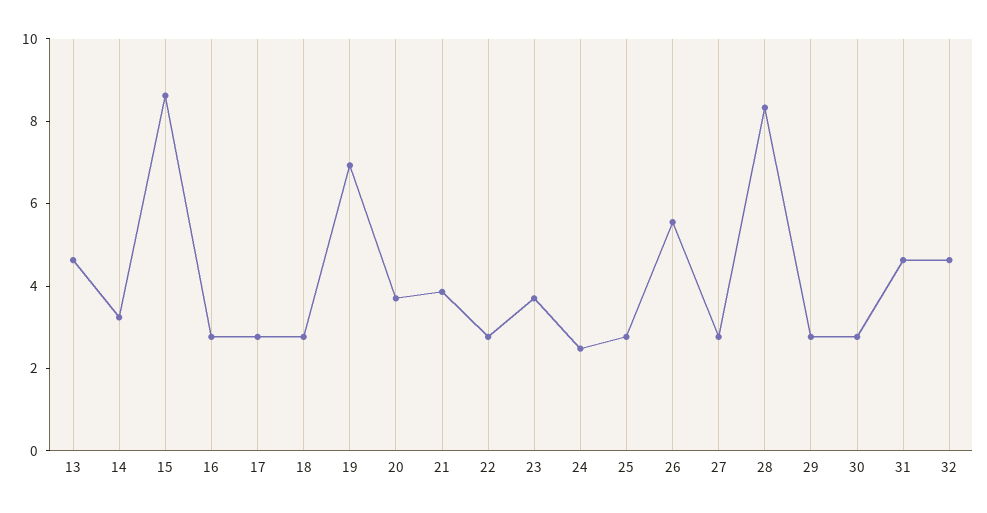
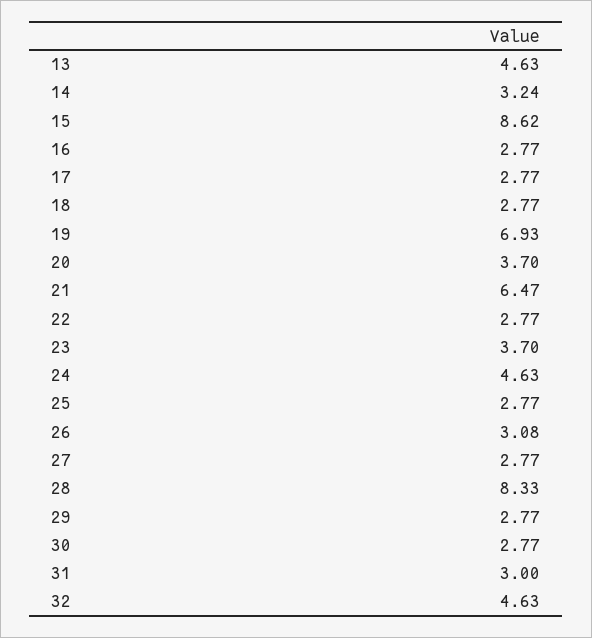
21: 4 -> 6.47
24: 2.5 -> 4.63
26: 5.5 -> 3.08
31: 4.5 -> 3

